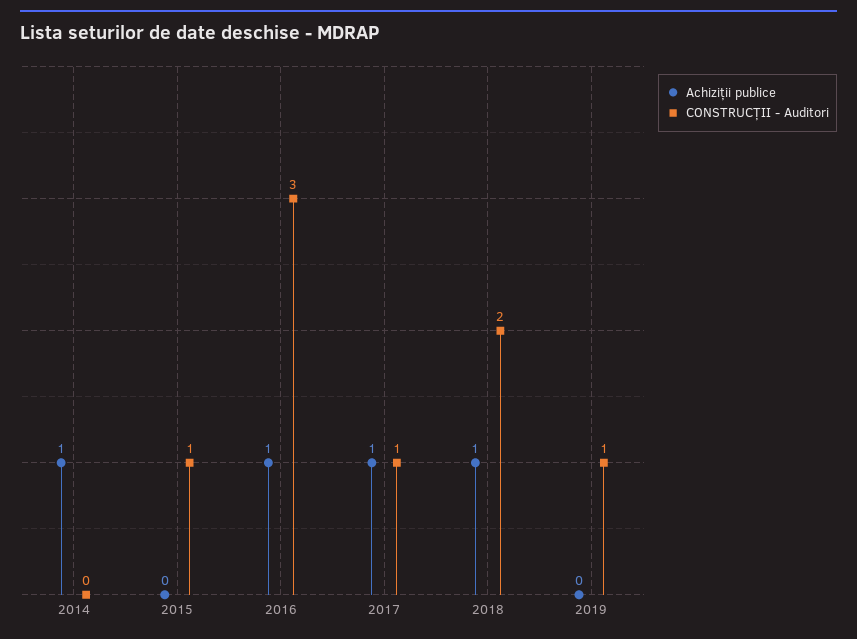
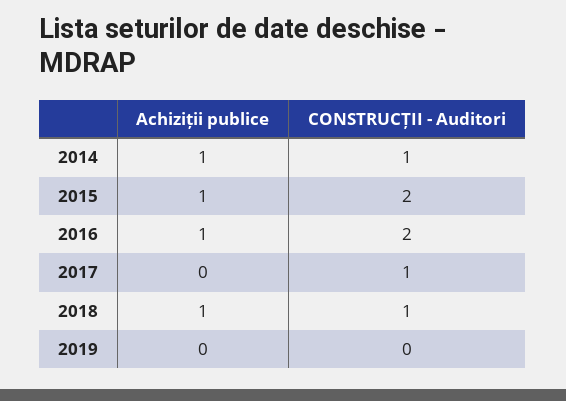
CONSTRUCȚII - Auditori, 2014: 0 -> 1
Achiziții publice, 2015: 0 -> 1
CONSTRUCȚII - Auditori, 2015: 1 -> 2
CONSTRUCȚII - Auditori, 2016: 3 -> 2
Achiziții publice, 2017: 1 -> 0
CONSTRUCȚII - Auditori, 2018: 2 -> 1
CONSTRUCȚII - Auditori, 2019: 1 -> 0

